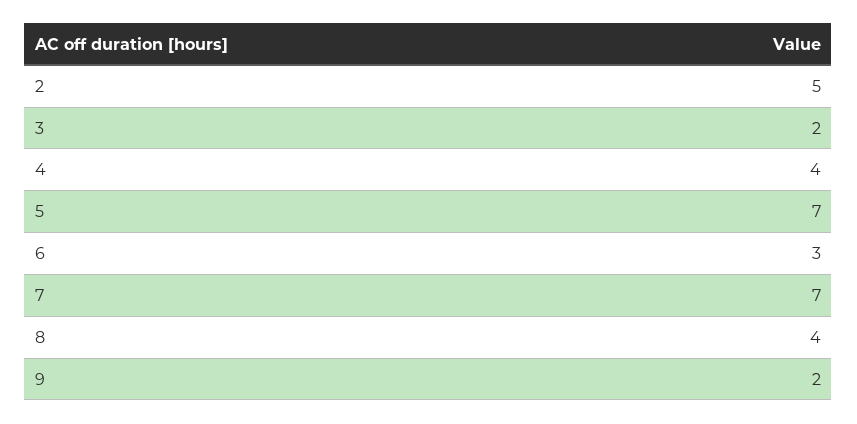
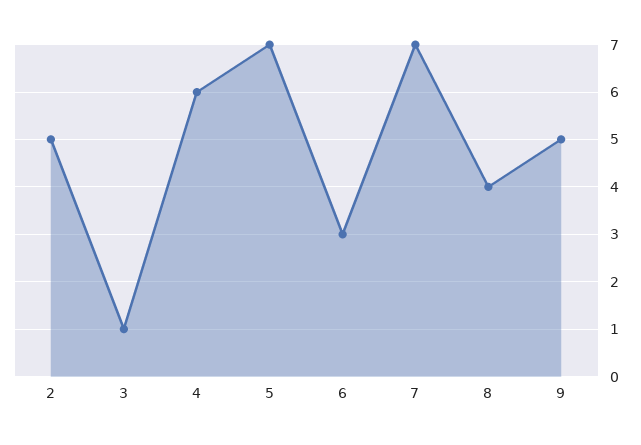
3: 2 -> 1
4: 4 -> 6
9: 2 -> 5

